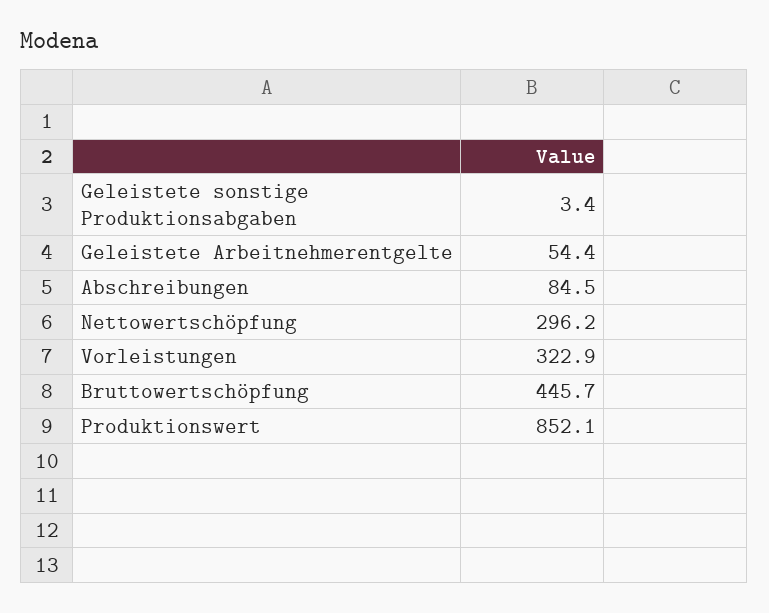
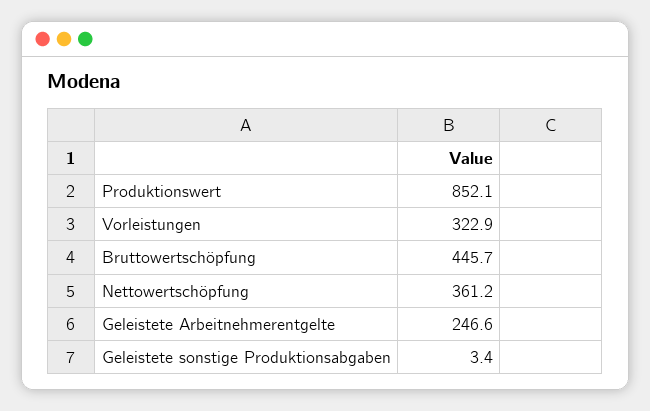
Geleistete Arbeitnehmerentgelte: 54.4 -> 246.6
Abschreibungen: 84.5 -> none
Nettowertschöpfung: 296.2 -> 361.2

